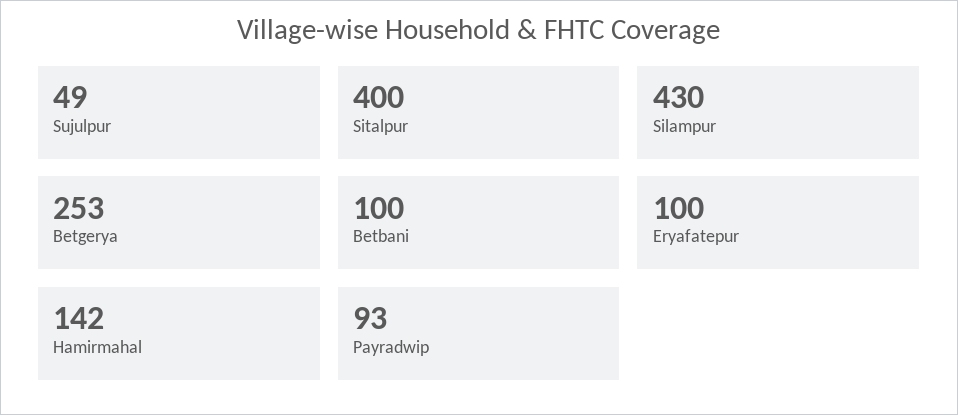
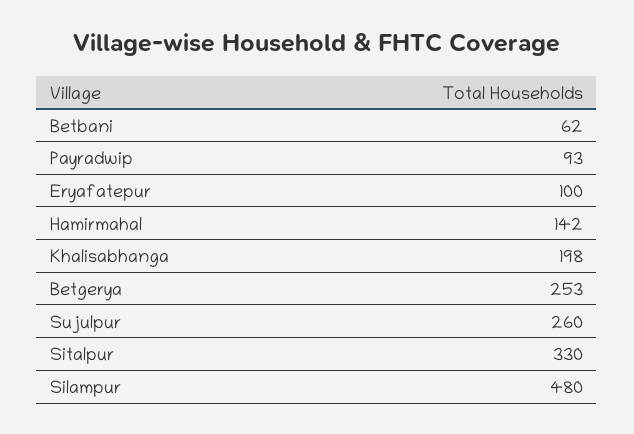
Sujulpur: 49 -> 260
Sitalpur: 400 -> 330
Silampur: 430 -> 480
Betbani: 100 -> 62
Khalisabhanga: none -> 198

